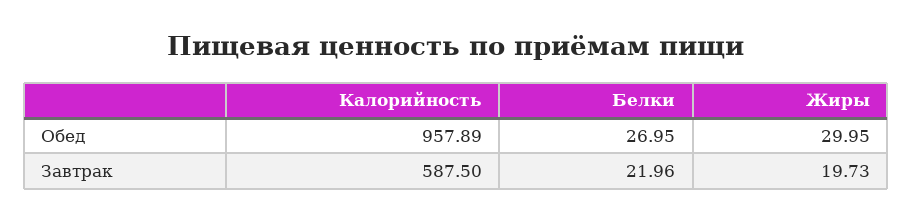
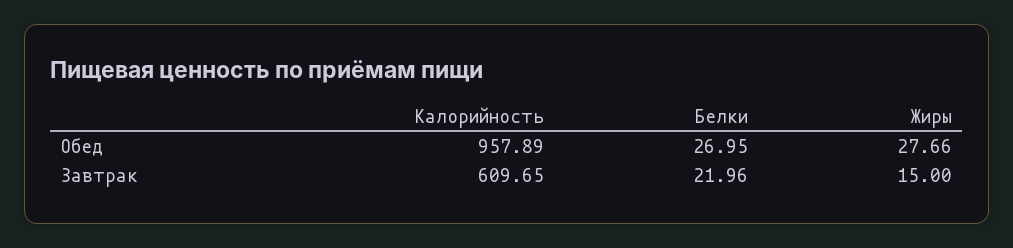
Жиры, Обед: 29.95 -> 27.66
Калорийность, Завтрак: 587.5 -> 609.65
Жиры, Завтрак: 19.73 -> 15

